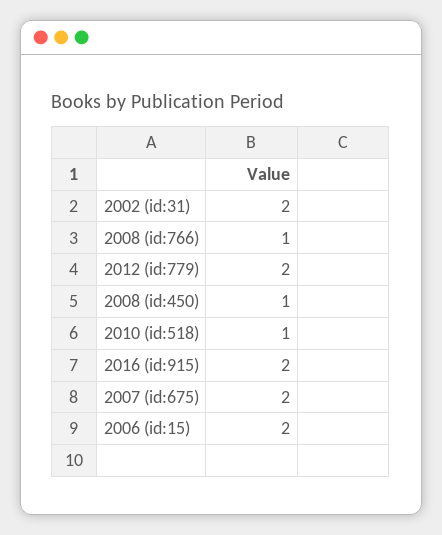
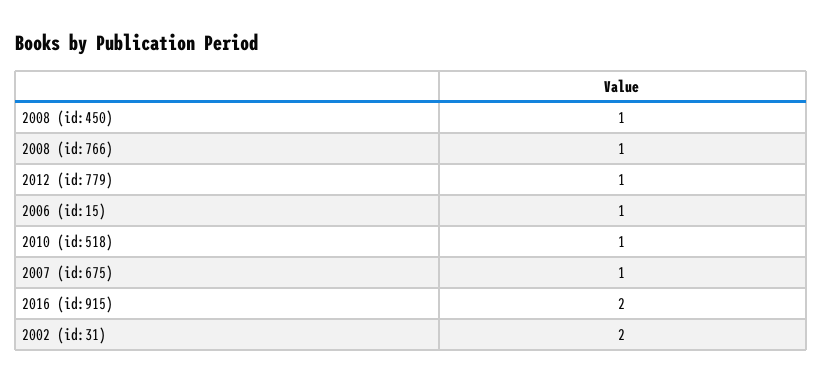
2012 (id:779): 2 -> 1
2007 (id:675): 2 -> 1
2006 (id:15): 2 -> 1

